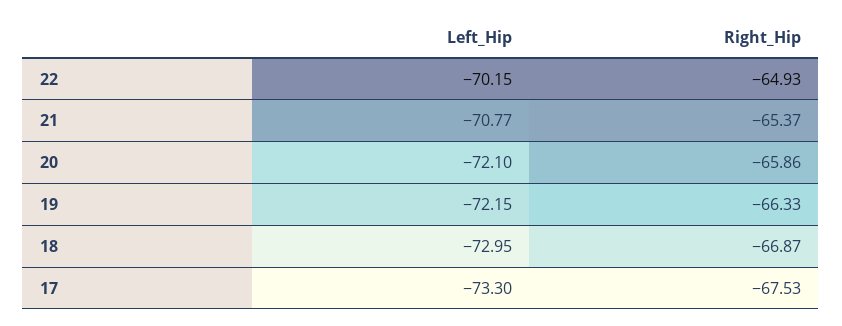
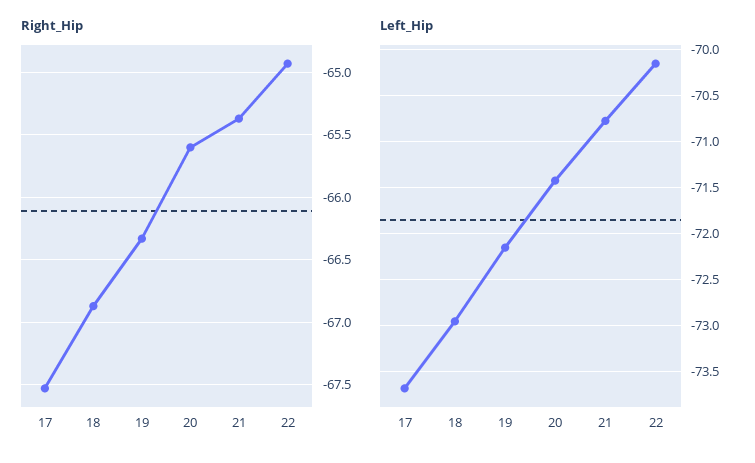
Left_Hip, 20: -72.1 -> -71.4
Right_Hip, 20: -65.86 -> -65.6
Left_Hip, 17: -73.3 -> -73.7

